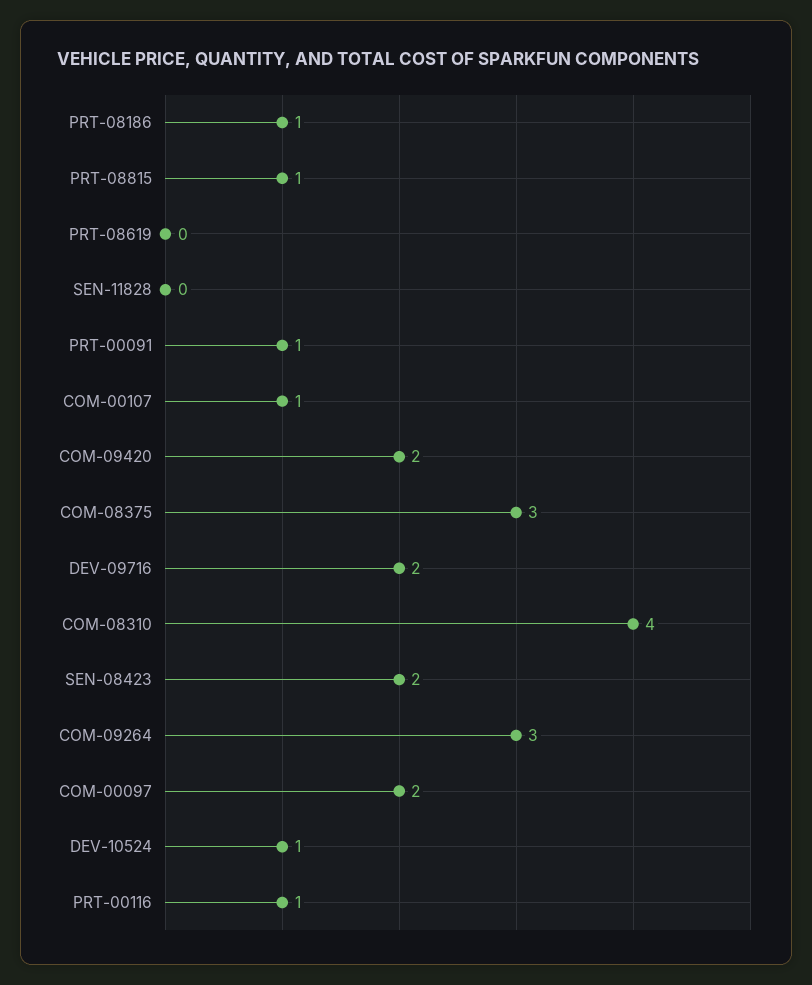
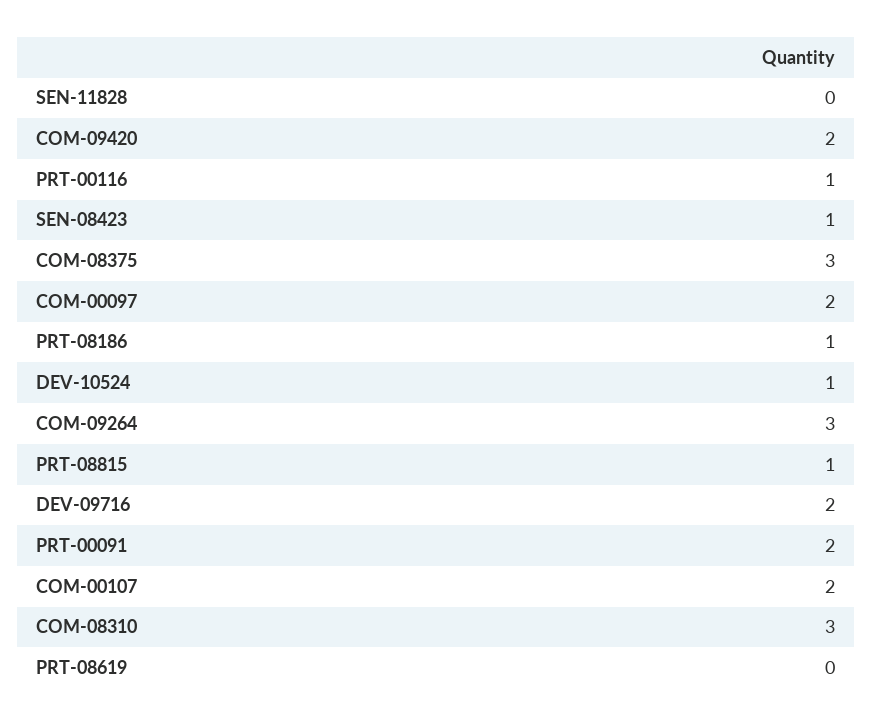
PRT-00091: 1 -> 2
COM-00107: 1 -> 2
COM-08310: 4 -> 3
SEN-08423: 2 -> 1

